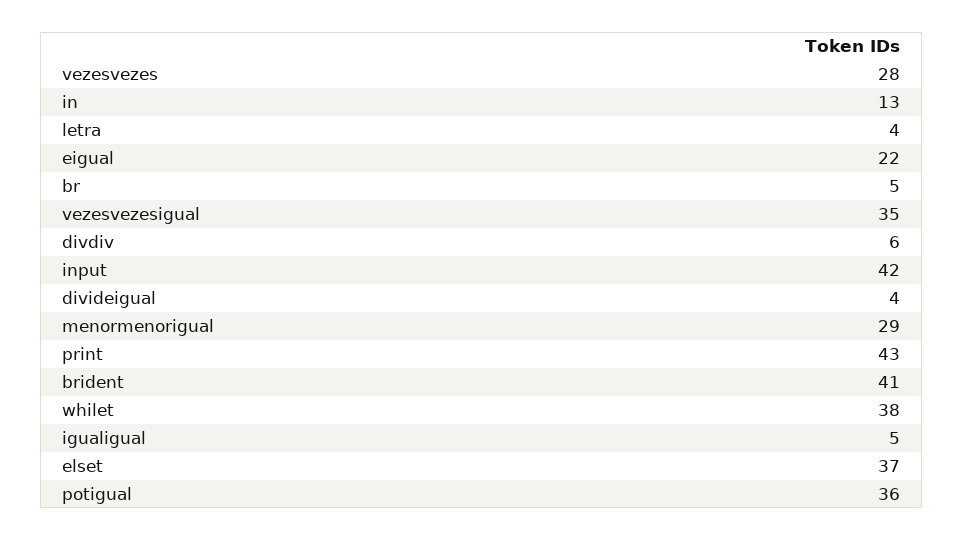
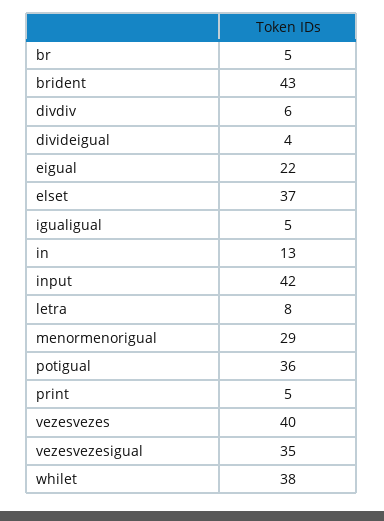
vezesvezes: 28 -> 40
letra: 4 -> 8
print: 43 -> 5
brident: 41 -> 43

